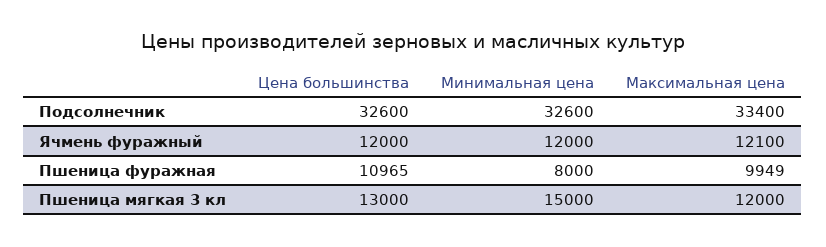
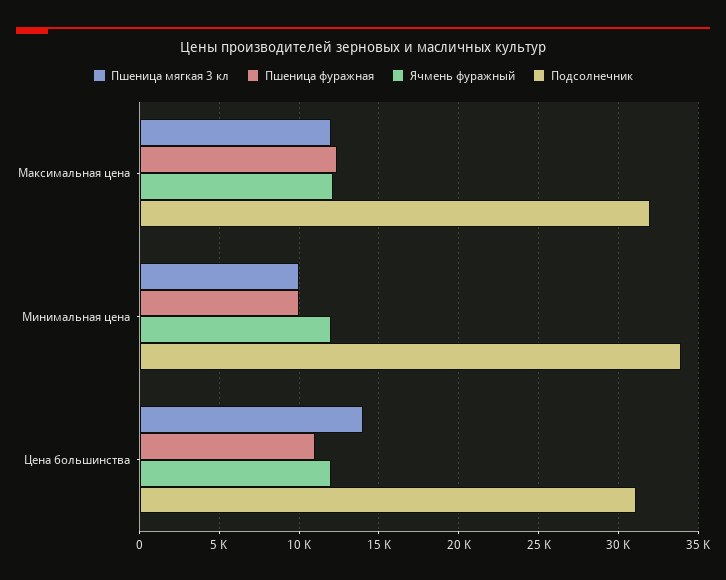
Подсолнечник, Цена большинства: 32600 -> 31000
Подсолнечник, Минимальная цена: 32600 -> 34000
Подсолнечник, Максимальная цена: 33400 -> 32000
Пшеница фуражная, Минимальная цена: 8000 -> 10000
Пшеница фуражная, Максимальная цена: 9949 -> 12500
Пшеница мягкая 3 кл, Цена большинства: 13000 -> 14000
Пшеница мягкая 3 кл, Минимальная цена: 15000 -> 10000

